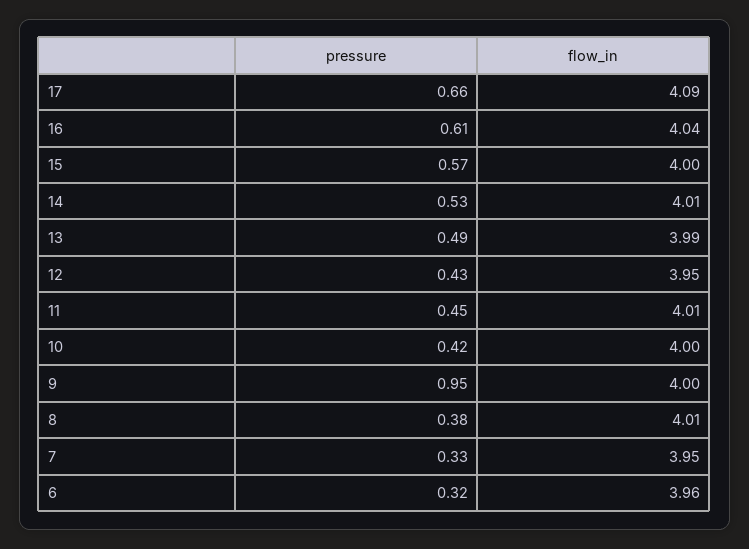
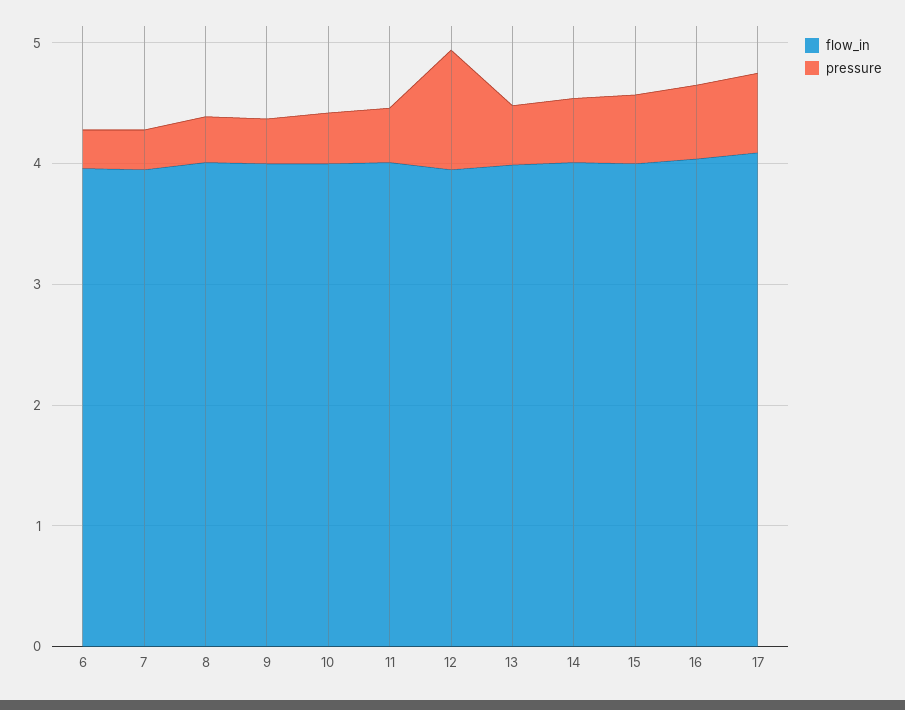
pressure, 12: 0.43 -> 1
pressure, 9: 0.95 -> 0.4

